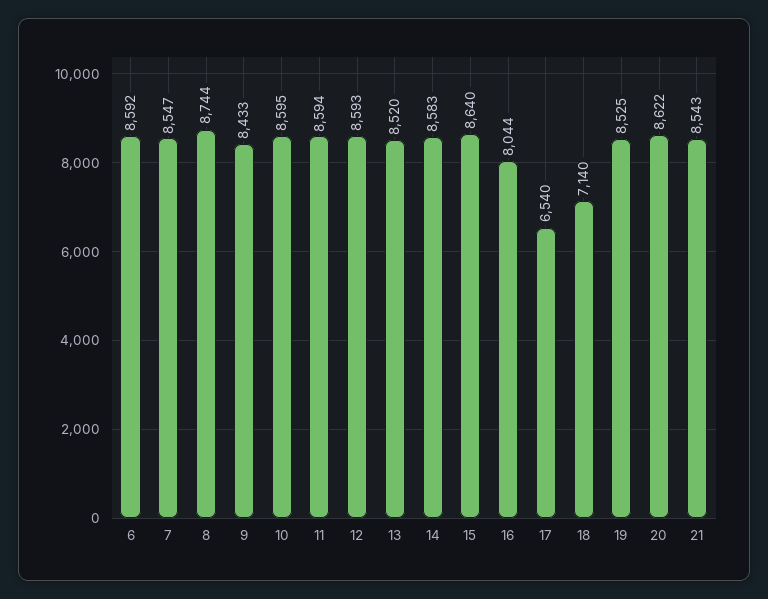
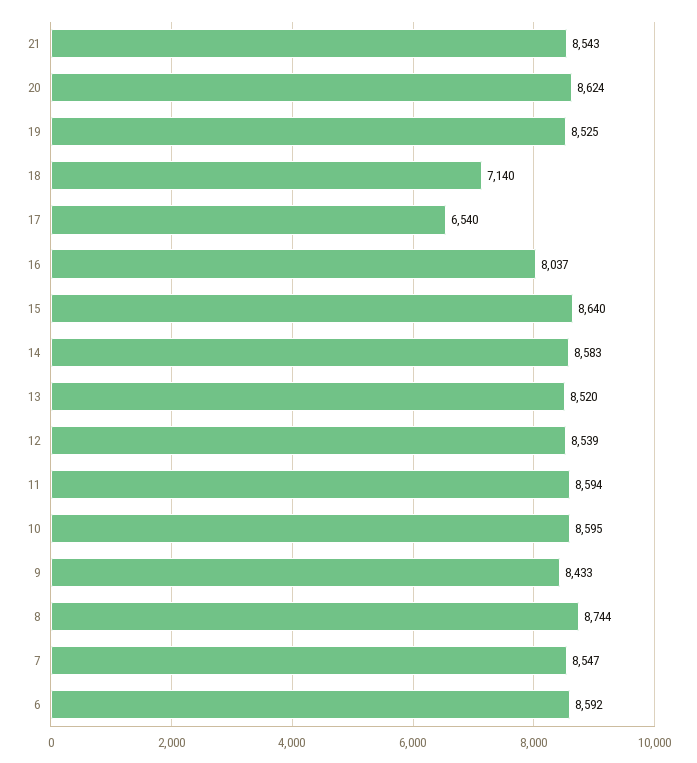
12: 8593 -> 8539
16: 8044 -> 8037
20: 8622 -> 8624

